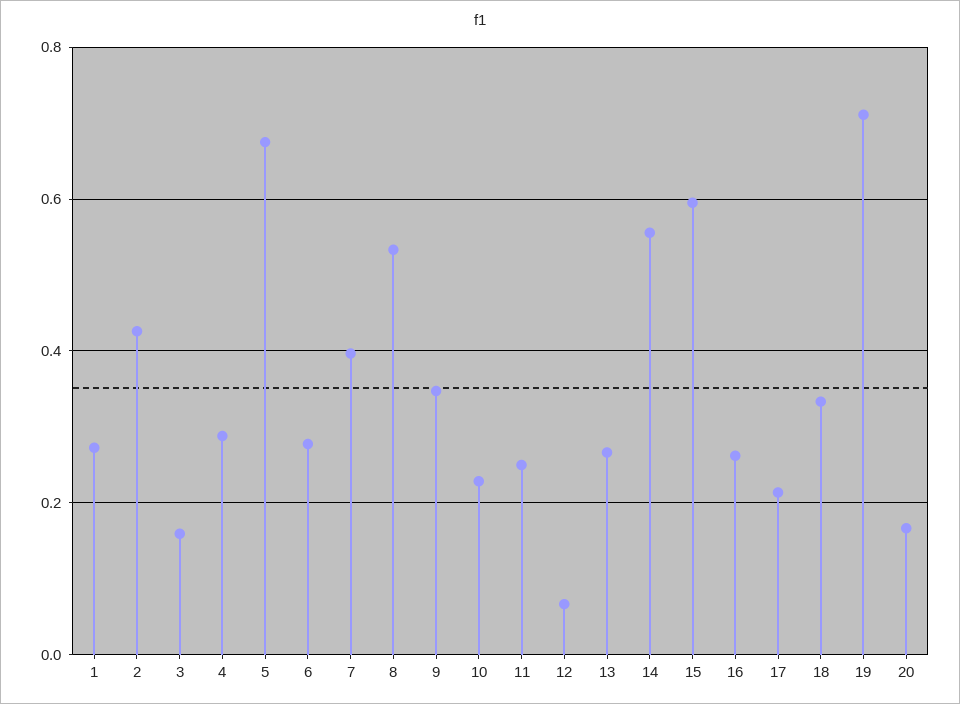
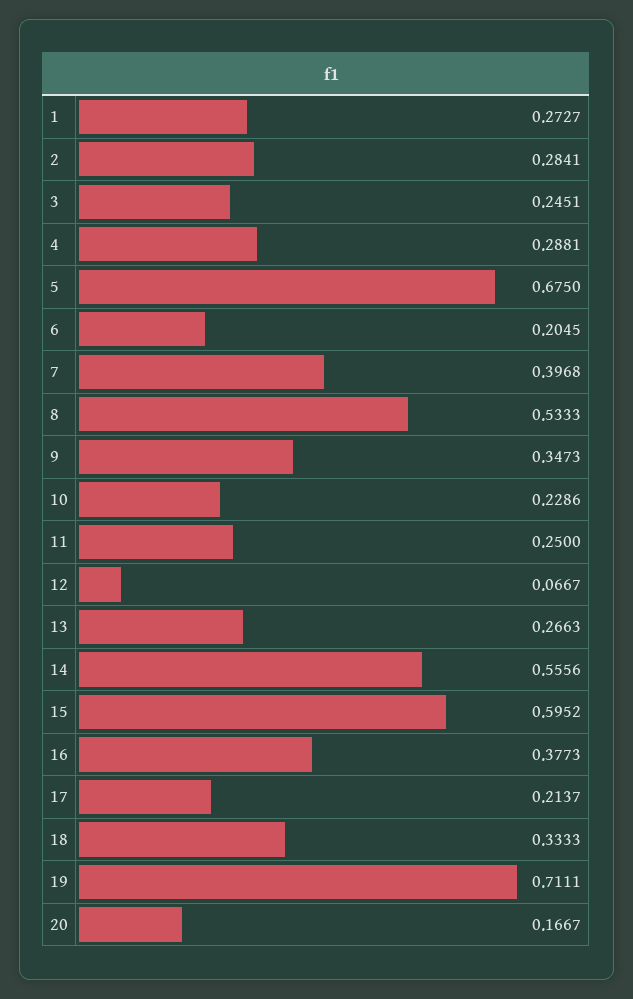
2: 0.42 -> 0.2841
3: 0.16 -> 0.2451
6: 0.28 -> 0.2045
16: 0.26 -> 0.3773

